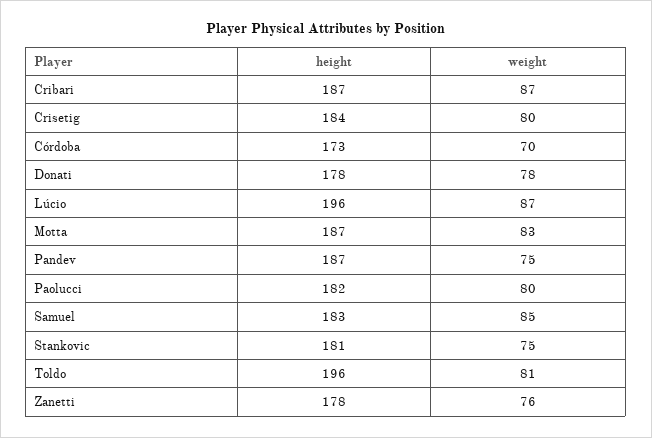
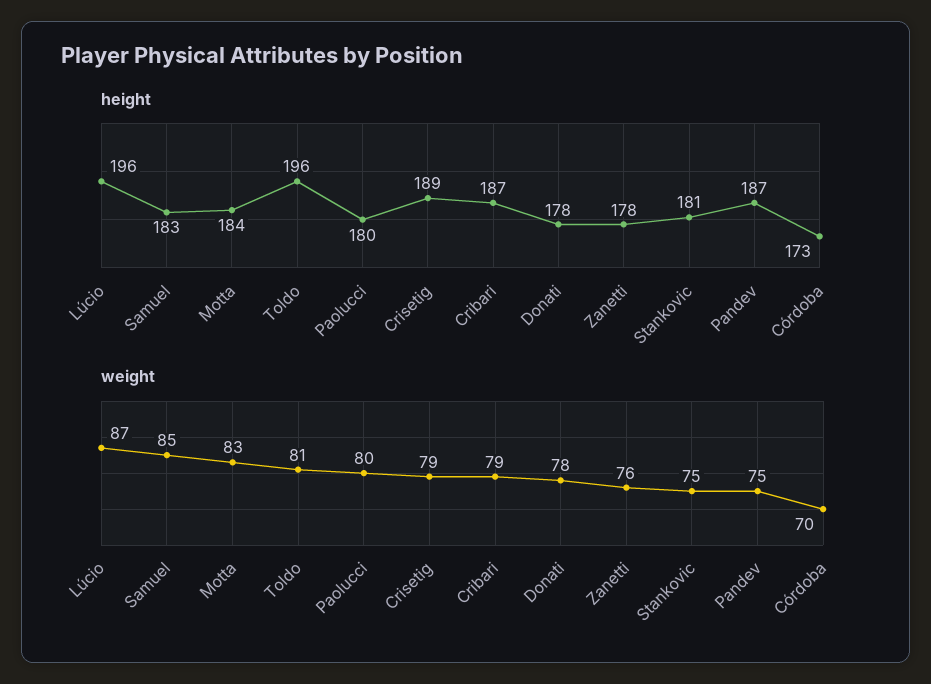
weight, Cribari: 87 -> 79
height, Crisetig: 184 -> 189
weight, Crisetig: 80 -> 79
height, Motta: 187 -> 184
height, Paolucci: 182 -> 180

